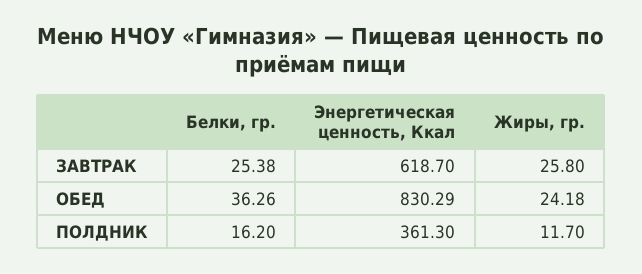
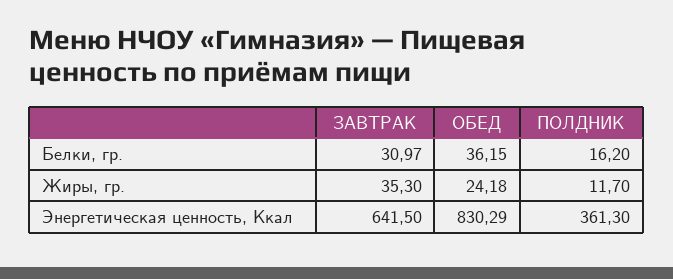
Белки, гр., ЗАВТРАК: 25.38 -> 30.97
Энергетическая ценность, Ккал, ЗАВТРАК: 618.7 -> 641.5
Жиры, гр., ЗАВТРАК: 25.8 -> 35.3
Белки, гр., ОБЕД: 36.26 -> 36.15

